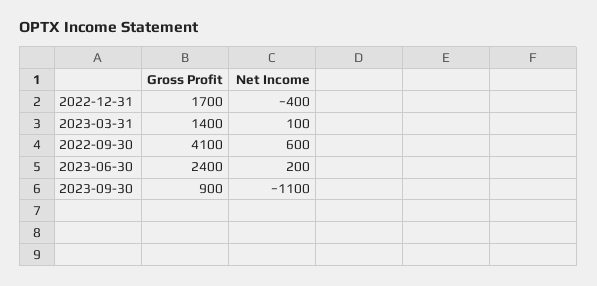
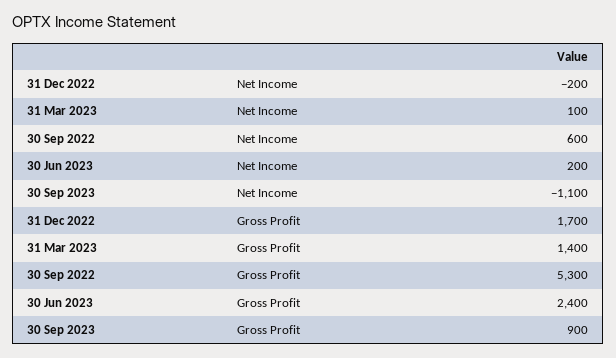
Net Income, 2022-12-31: -400 -> -200
Gross Profit, 2022-09-30: 4100 -> 5300

